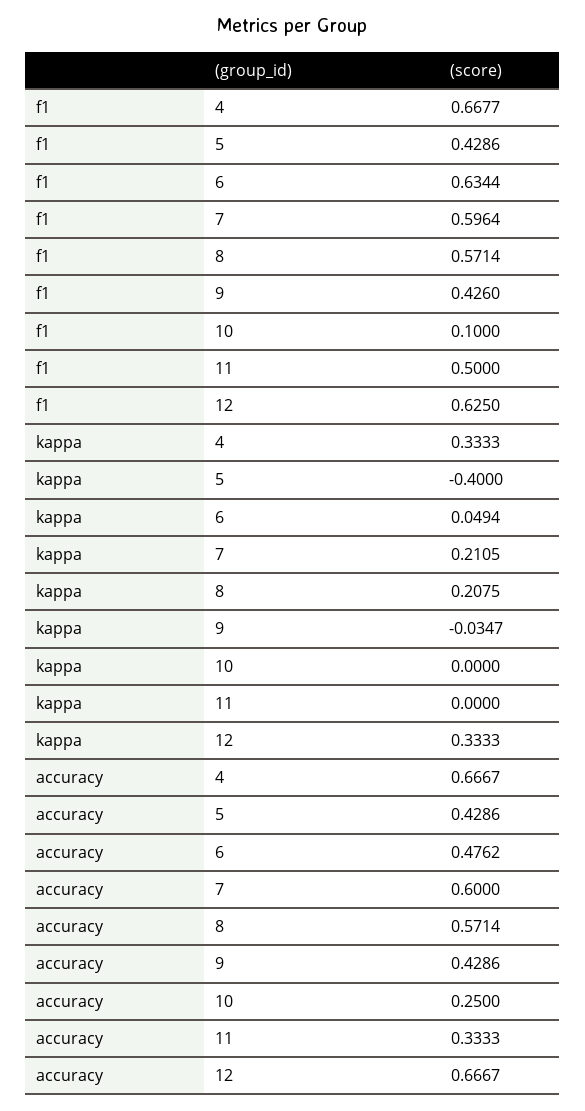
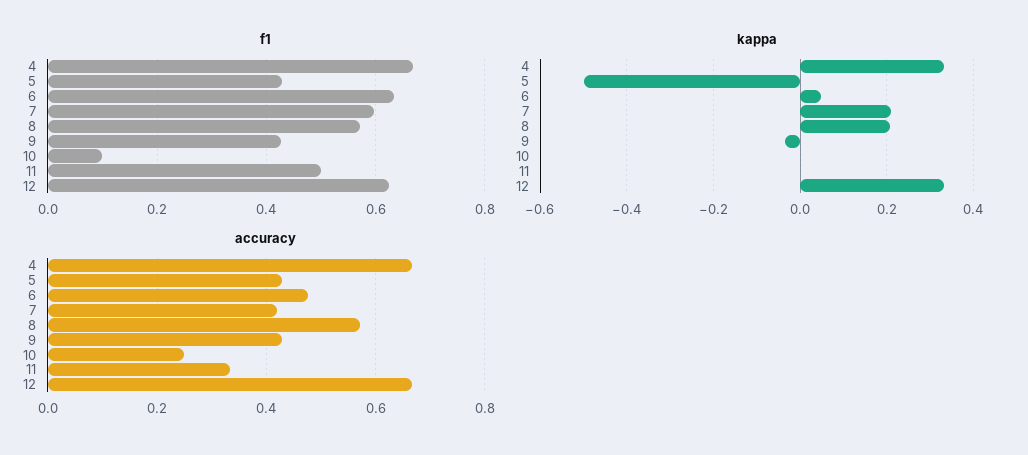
kappa, 5: -0.4 -> -0.5
accuracy, 7: 0.6 -> 0.42

